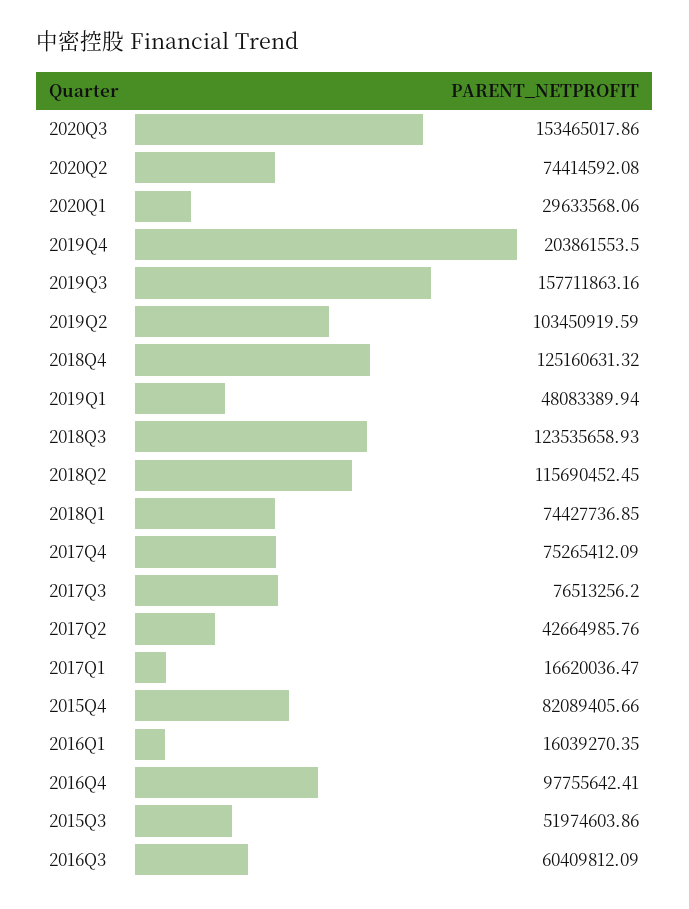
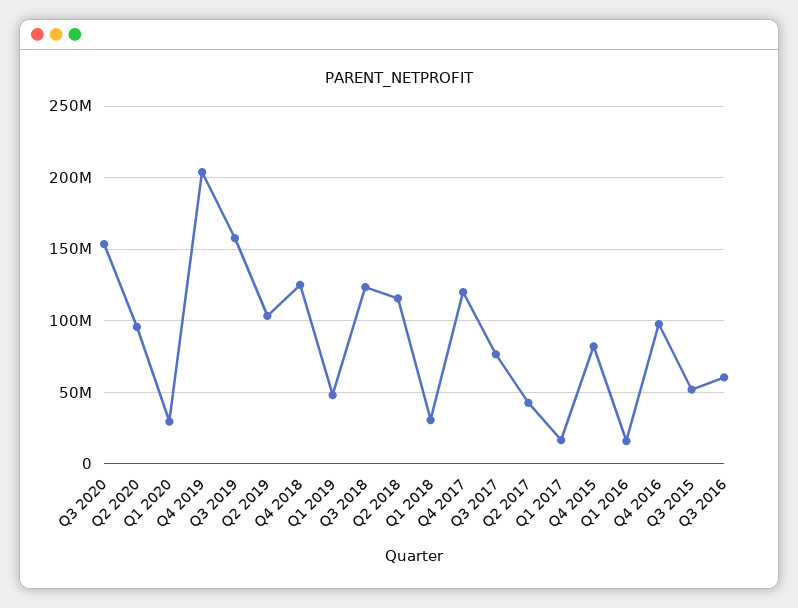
2020Q2: 74414592.08 -> 95000000
2018Q1: 74427736.85 -> 30000000
2017Q4: 75265412.09 -> 120000000

